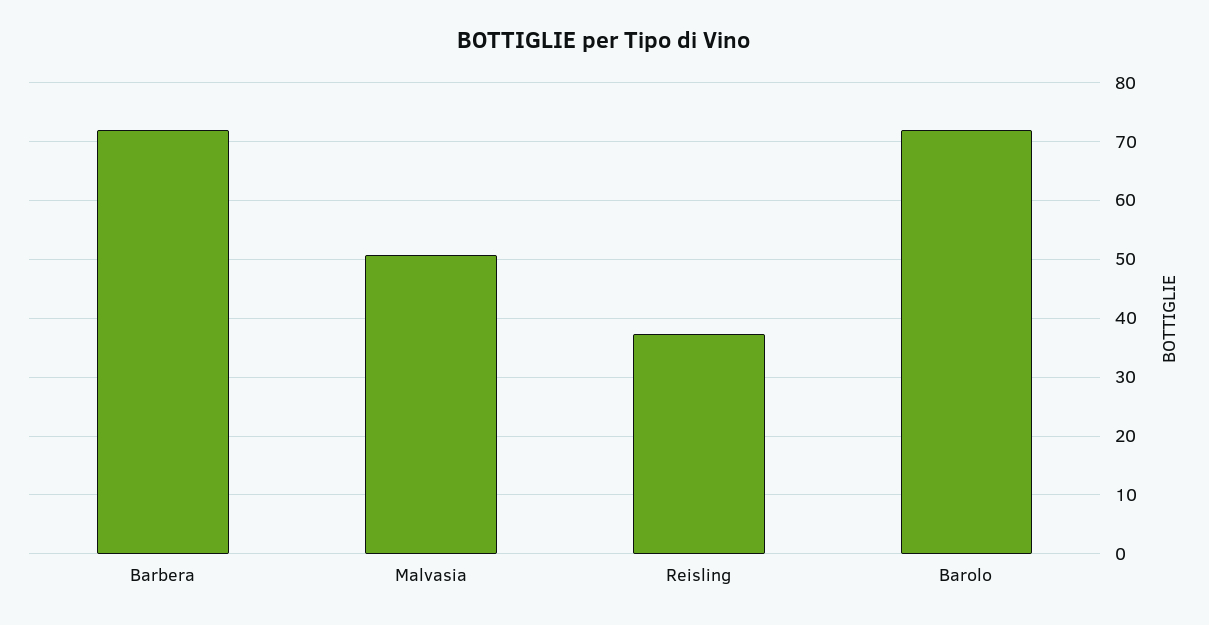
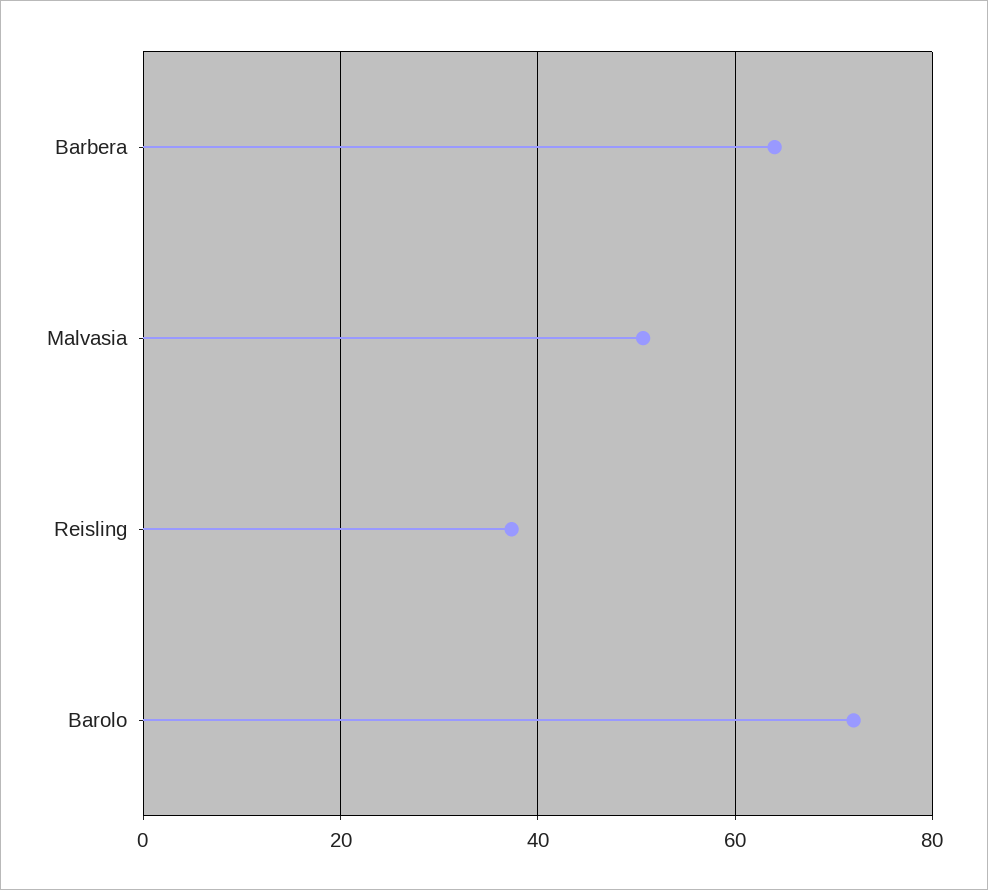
Barbera: 72 -> 64

